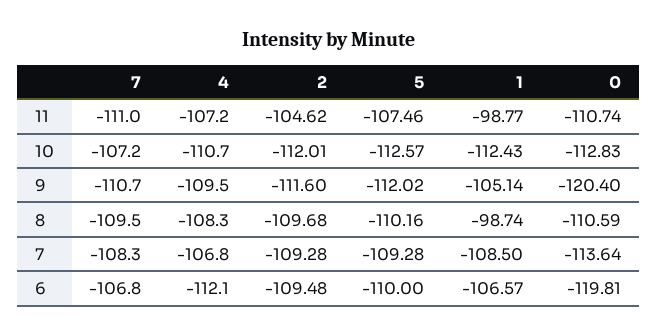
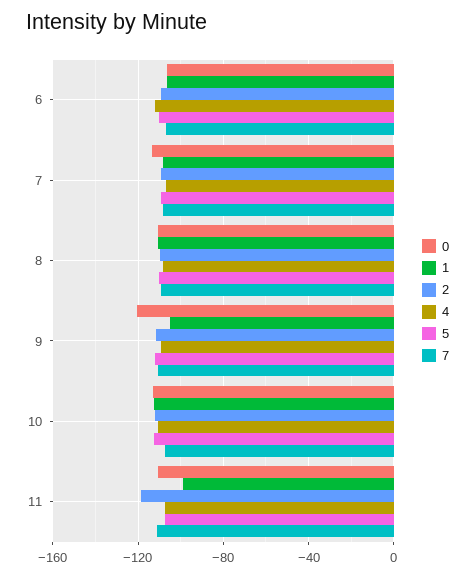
2, 11: -104.62 -> -120
1, 8: -98.74 -> -110
0, 6: -119.81 -> -105

